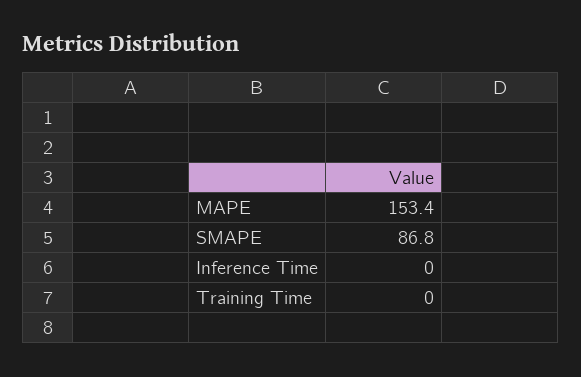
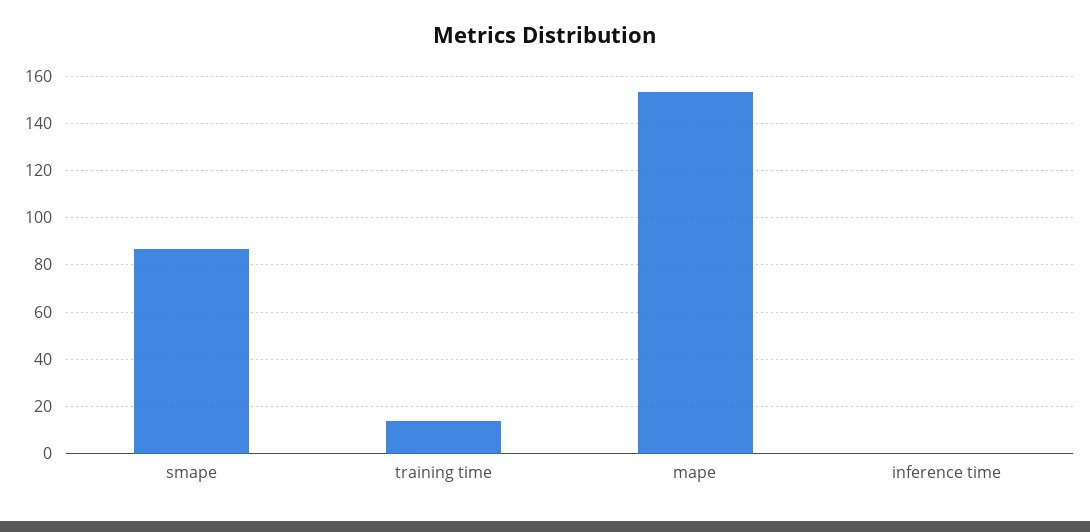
Training Time: 0 -> 15

